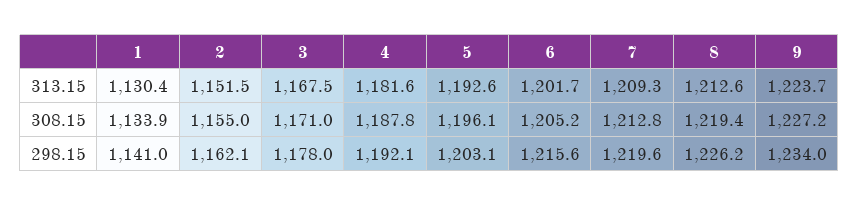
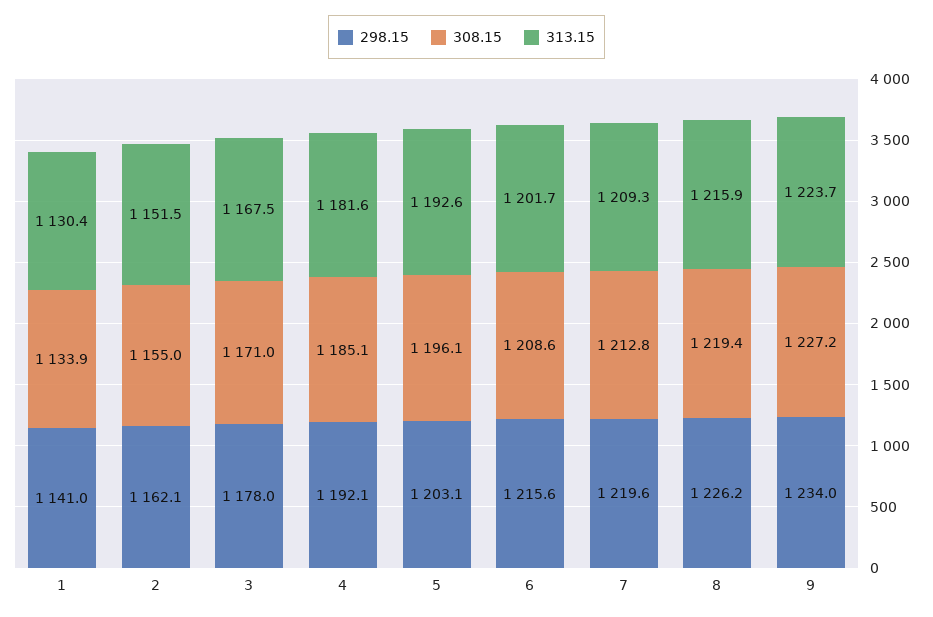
313.15, 8: 1212.6 -> 1215.9
308.15, 4: 1187.8 -> 1185.1
308.15, 6: 1205.2 -> 1208.6

